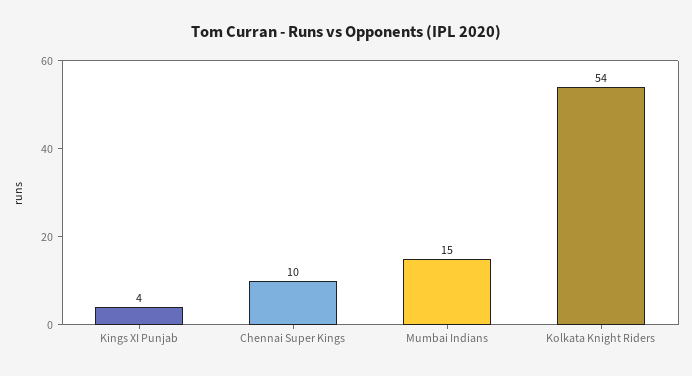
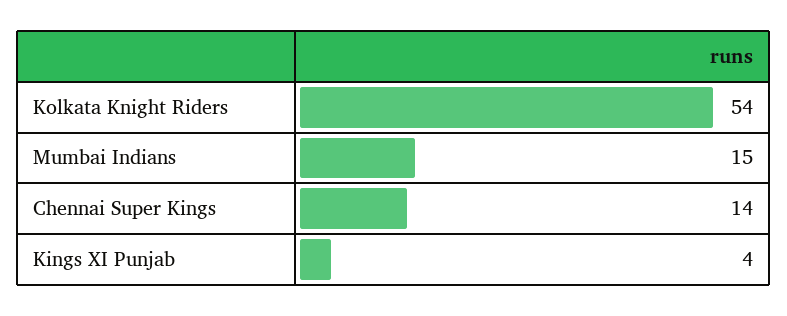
Chennai Super Kings: 10 -> 14

